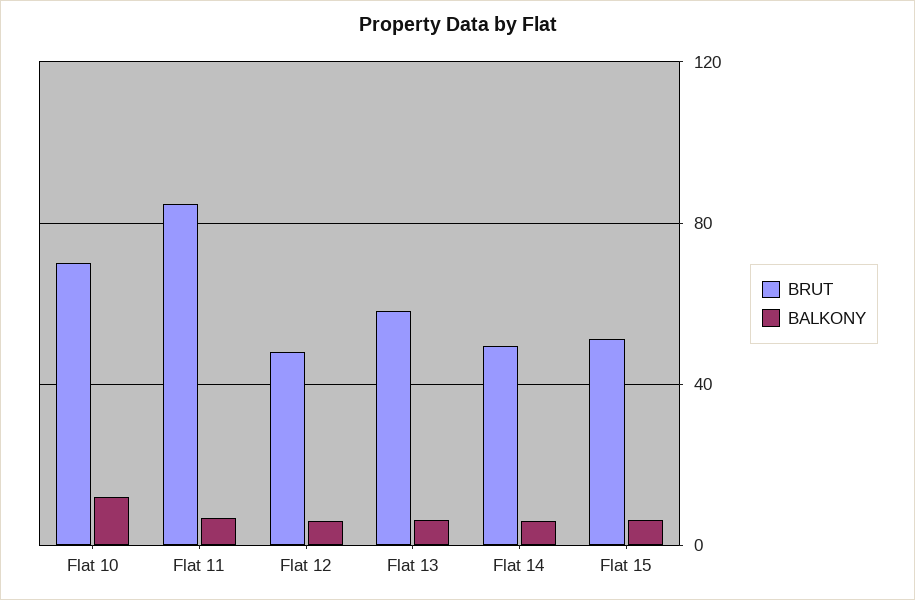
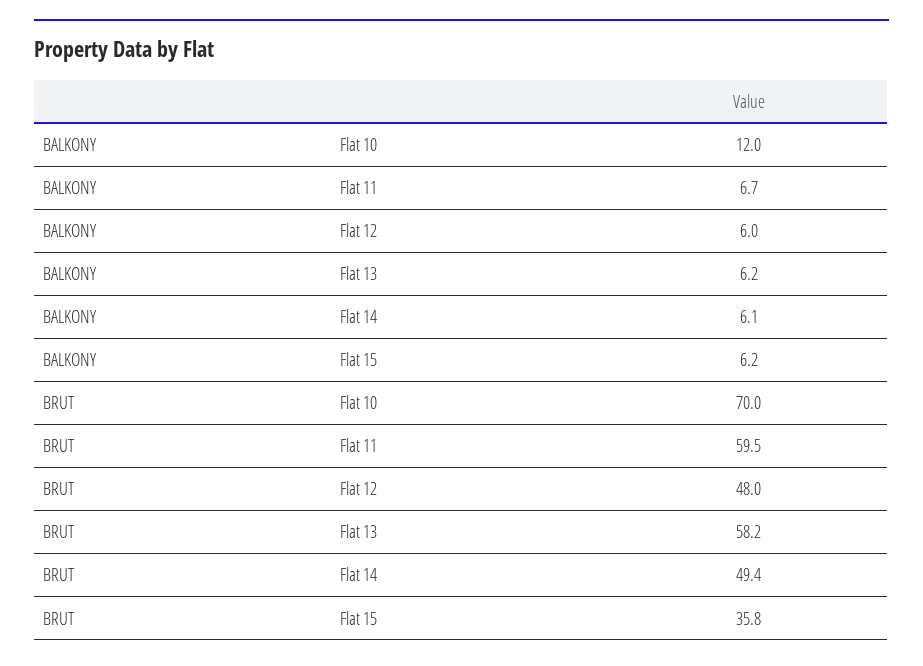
BRUT, Flat 11: 85 -> 59.5
BRUT, Flat 15: 50 -> 35.8

